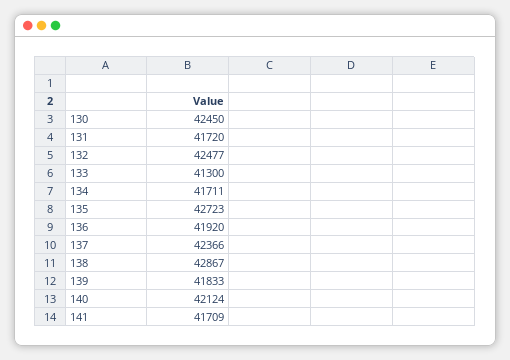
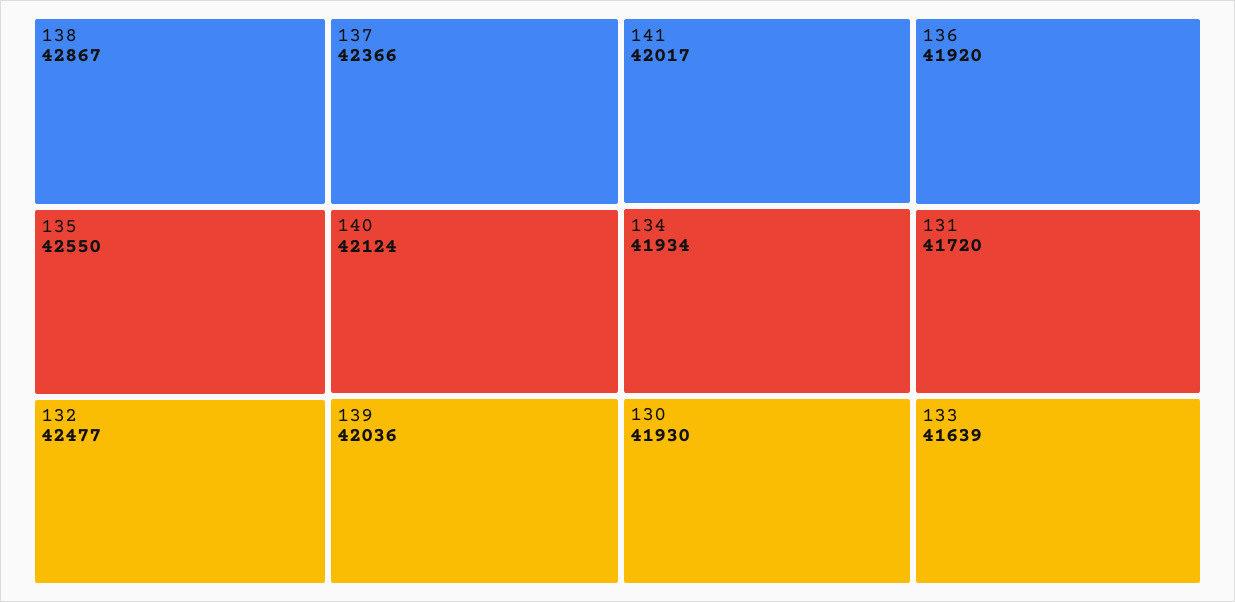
130: 42450 -> 41930
133: 41300 -> 41639
134: 41711 -> 41934
135: 42723 -> 42550
139: 41833 -> 42036
141: 41709 -> 42017

